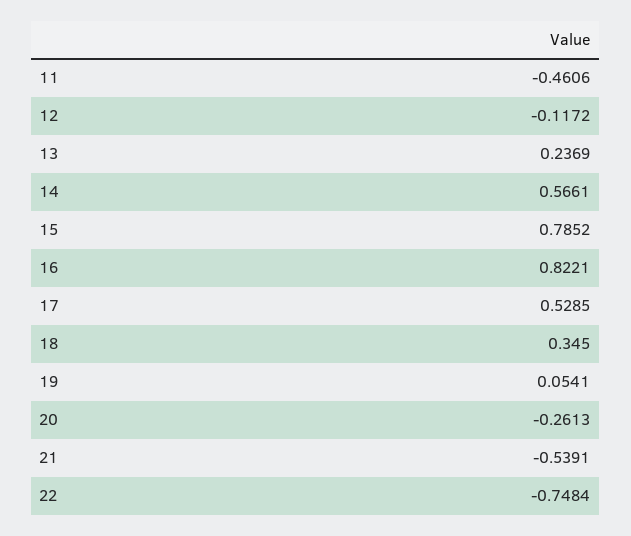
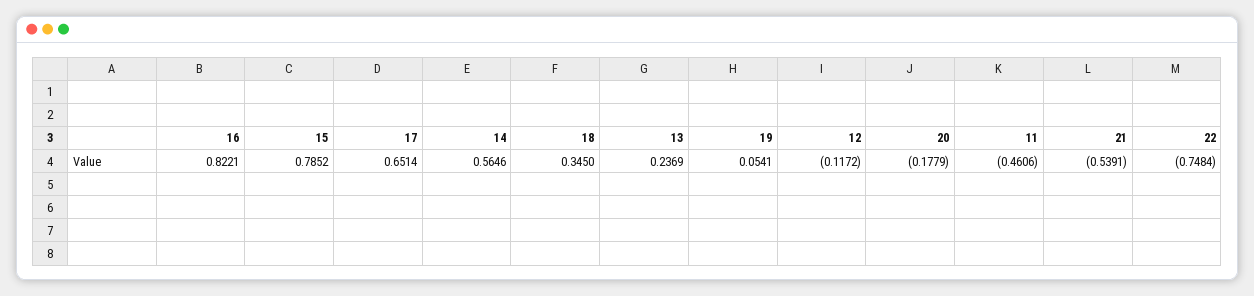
14: 0.5661 -> 0.5646
17: 0.5285 -> 0.6514
20: -0.2613 -> -0.1779

